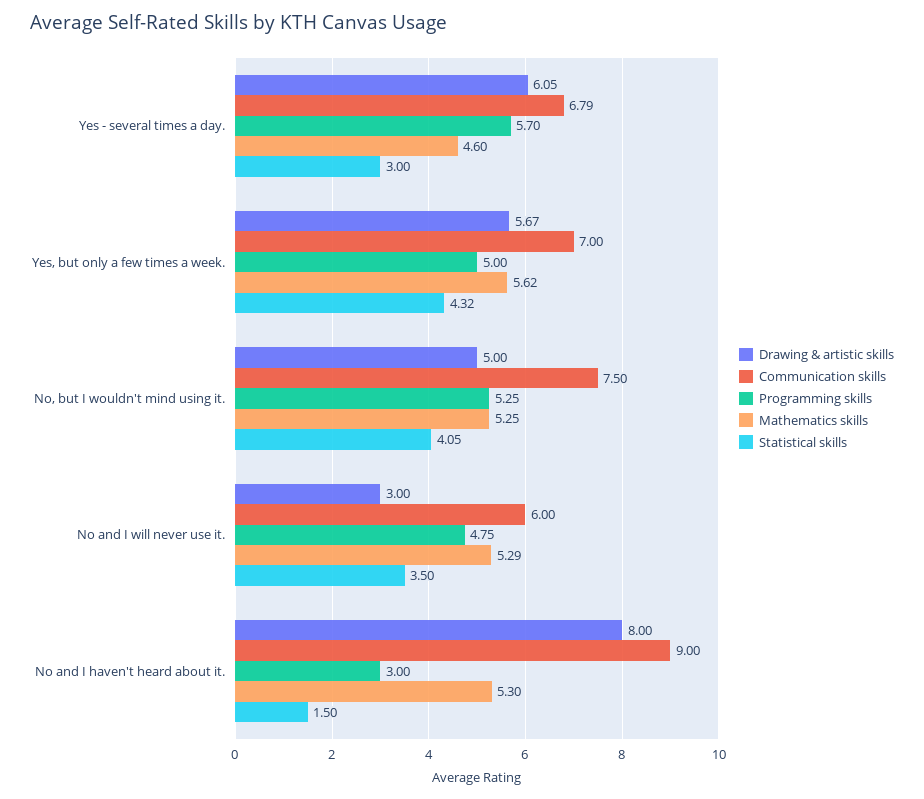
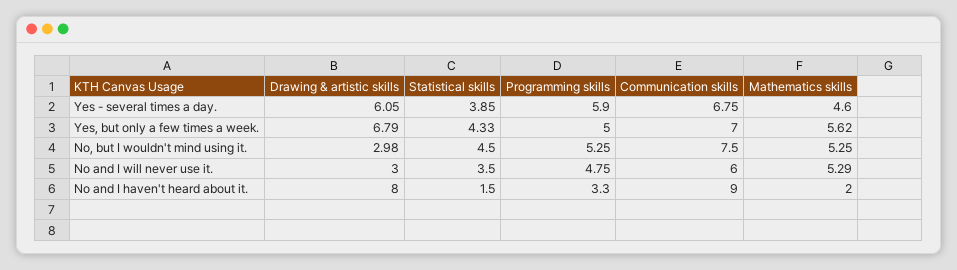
Communication skills, Yes - several times a day.: 6.79 -> 6.75
Programming skills, Yes - several times a day.: 5.7 -> 5.9
Statistical skills, Yes - several times a day.: 3 -> 3.85
Drawing & artistic skills, Yes, but only a few times a week.: 5.67 -> 6.79
Statistical skills, Yes, but only a few times a week.: 4.32 -> 4.33
Drawing & artistic skills, No, but I wouldn't mind using it.: 5 -> 2.98
Statistical skills, No, but I wouldn't mind using it.: 4.05 -> 4.5
Programming skills, No and I haven't heard about it.: 3 -> 3.3
Mathematics skills, No and I haven't heard about it.: 5.3 -> 2

